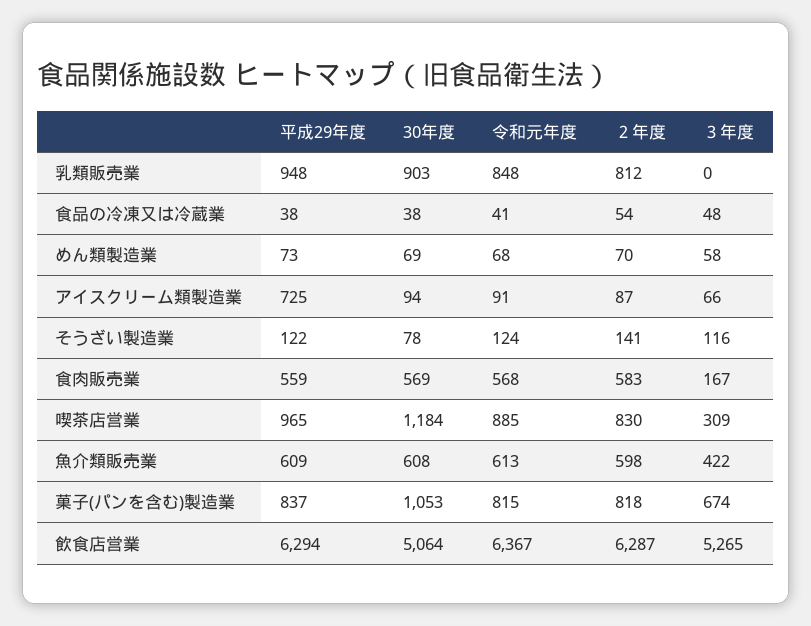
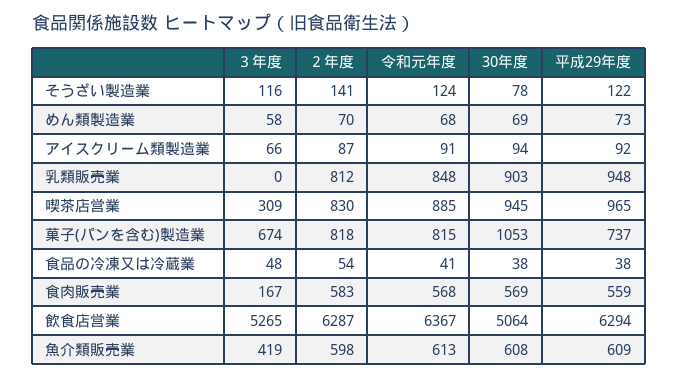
平成29年度, アイスクリーム類製造業: 725 -> 92
30年度, 喫茶店営業: 1184 -> 945
３年度, 魚介類販売業: 422 -> 419
平成29年度, 菓子(パンを含む)製造業: 837 -> 737

